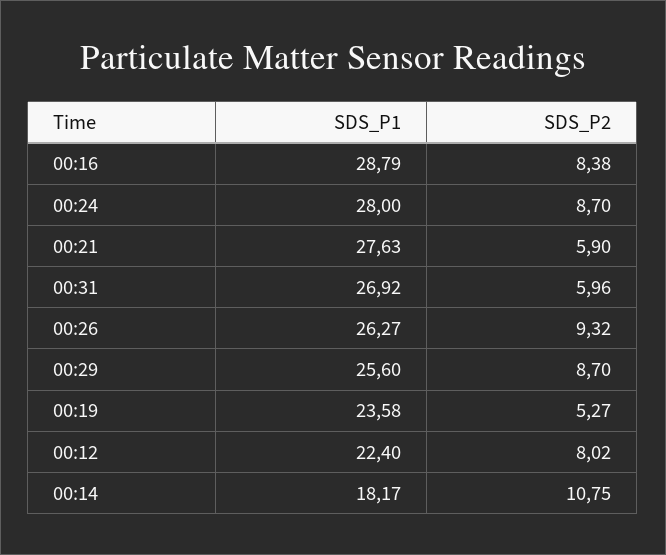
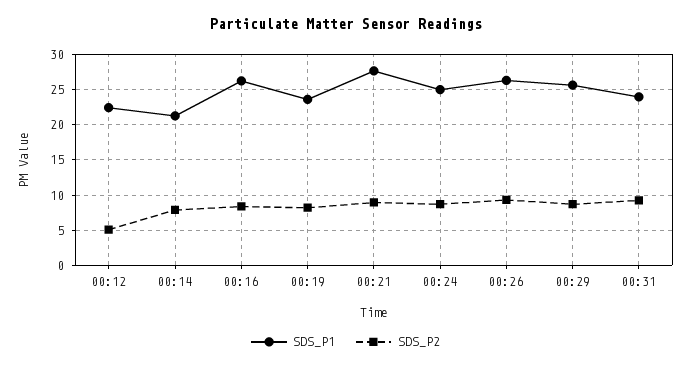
SDS_P1, 00:16: 28.79 -> 26
SDS_P1, 00:24: 28 -> 25
SDS_P2, 00:21: 5.9 -> 9
SDS_P1, 00:31: 26.92 -> 24
SDS_P2, 00:31: 5.96 -> 9
SDS_P2, 00:19: 5.27 -> 8
SDS_P2, 00:12: 8.02 -> 5
SDS_P1, 00:14: 18.17 -> 21
SDS_P2, 00:14: 10.75 -> 8

